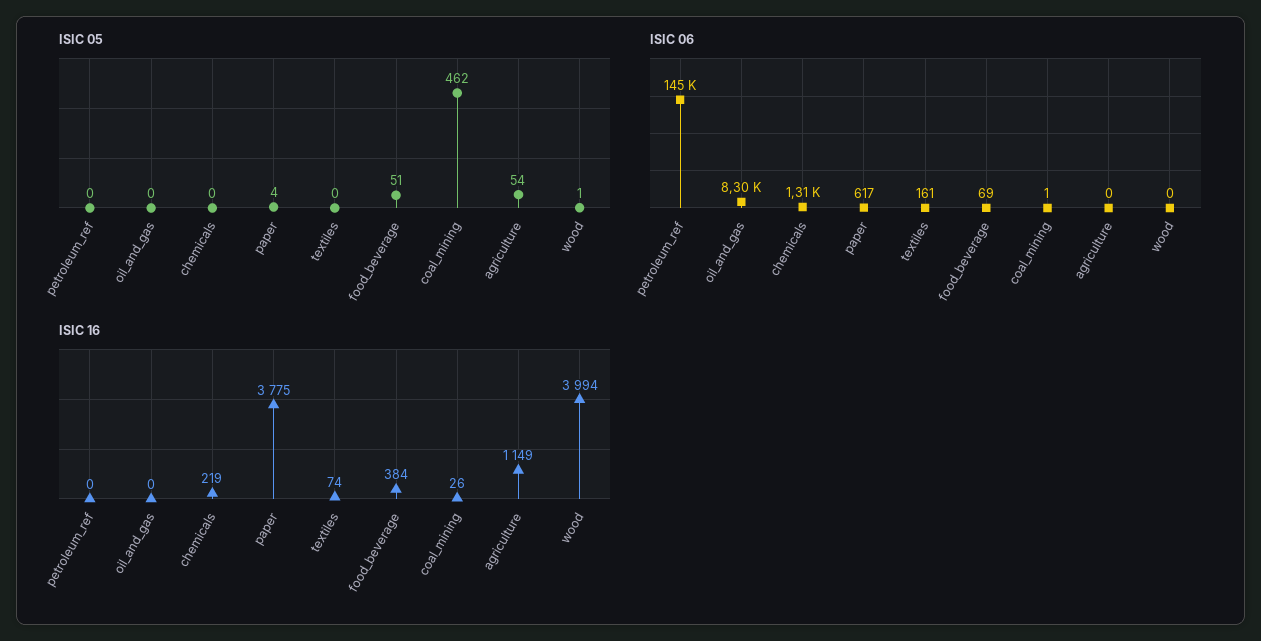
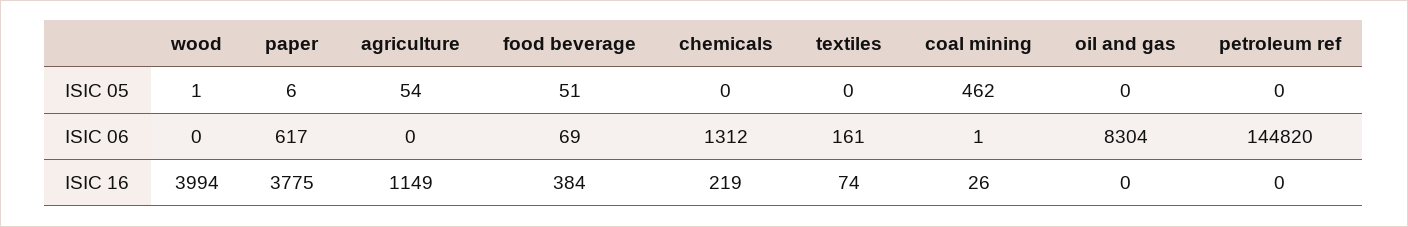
ISIC 05, paper: 4 -> 6

